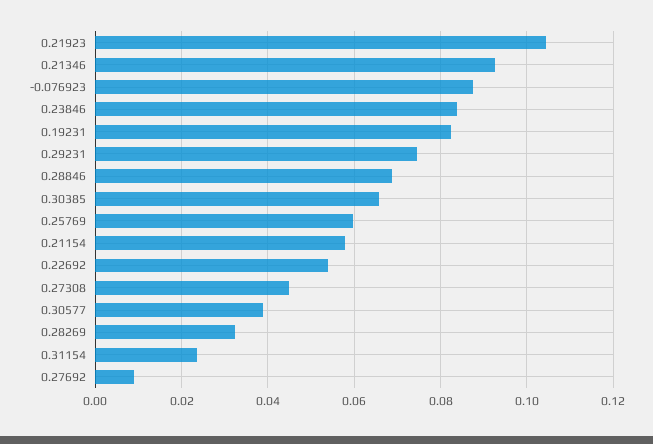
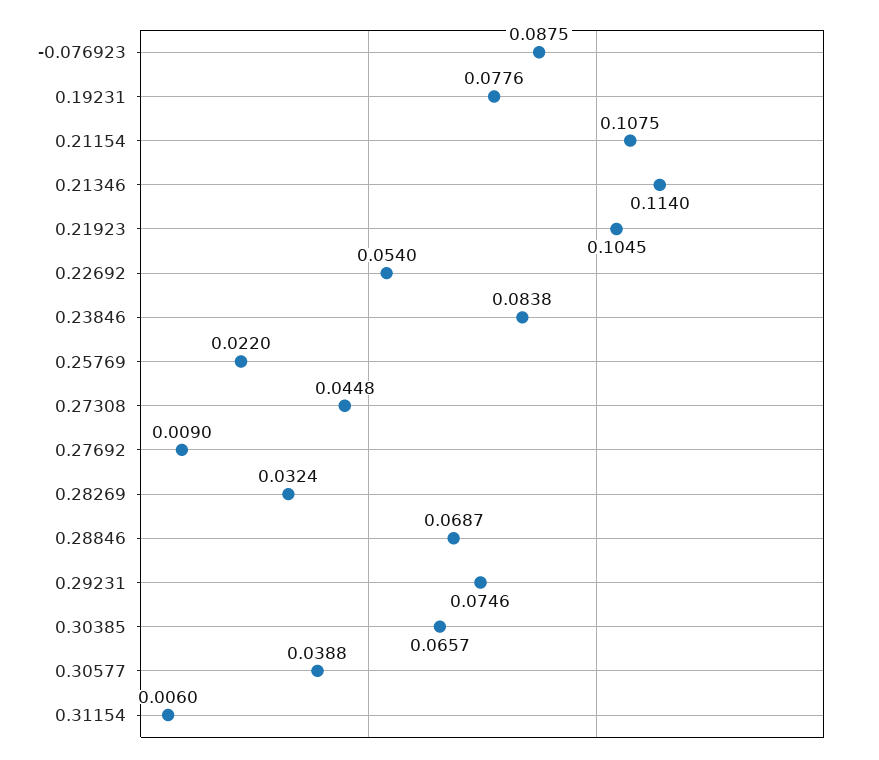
0.21346: 0.092 -> 0.114
0.19231: 0.082 -> 0.0776
0.25769: 0.06 -> 0.022
0.21154: 0.058 -> 0.1075
0.31154: 0.024 -> 0.006

